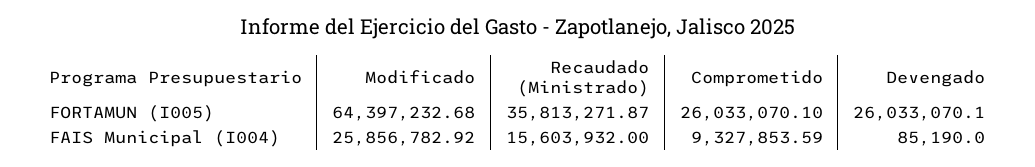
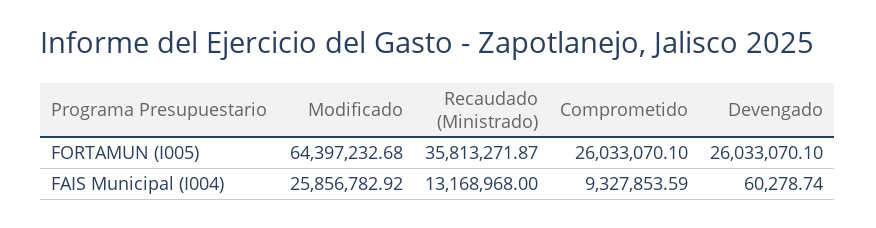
Recaudado (Ministrado), FAIS Municipal (I004): 15603932 -> 13168968
Devengado, FAIS Municipal (I004): 85190 -> 60278.74

